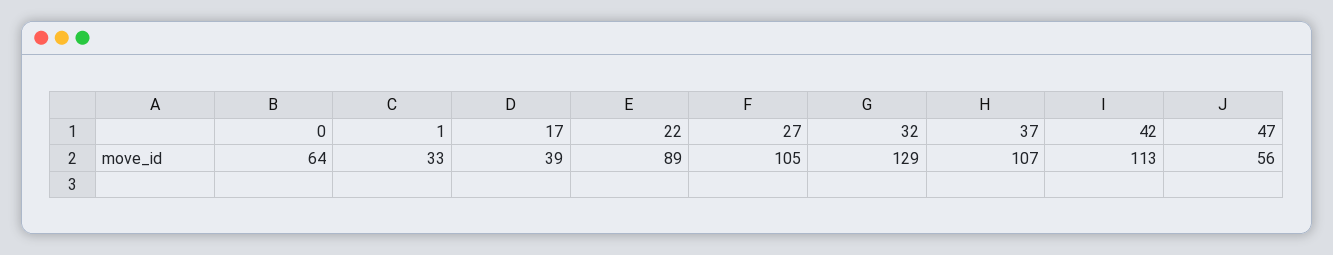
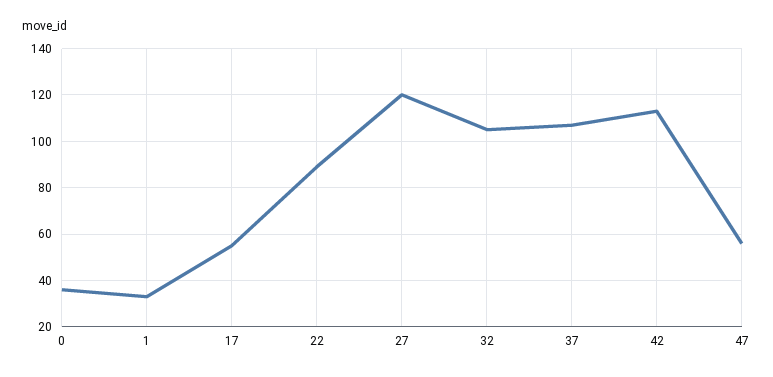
0: 64 -> 35
17: 39 -> 55
27: 105 -> 120
32: 129 -> 105

